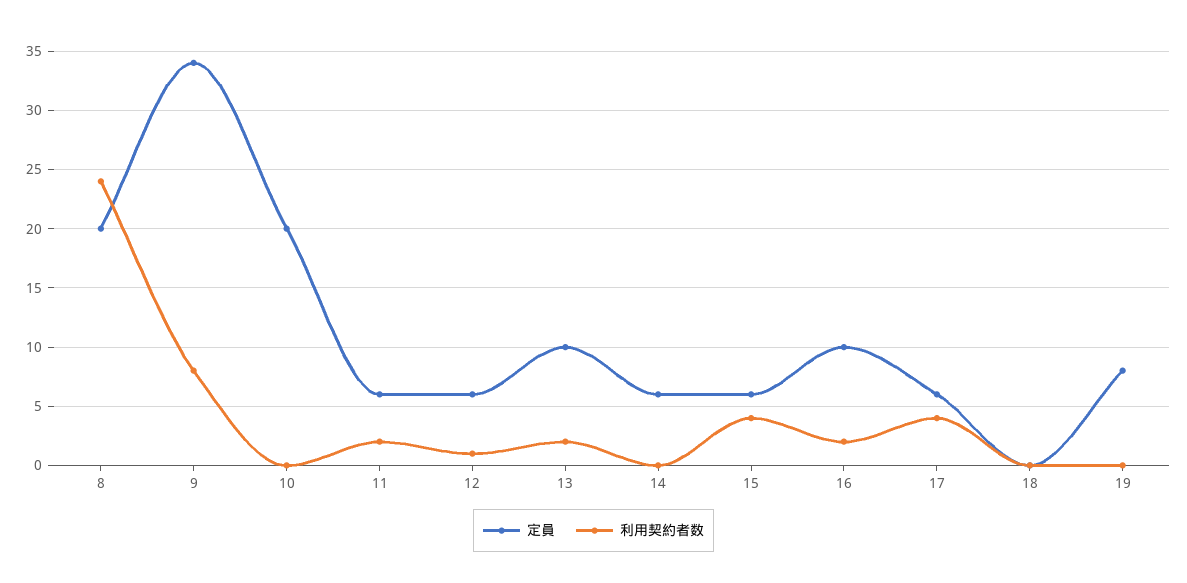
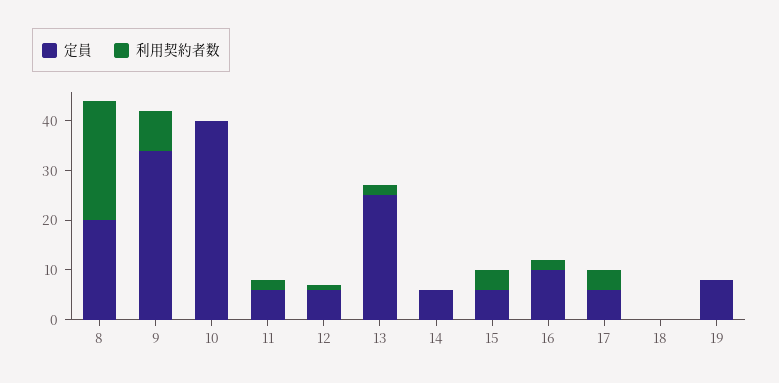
定員, 10: 20 -> 40
定員, 13: 10 -> 25

